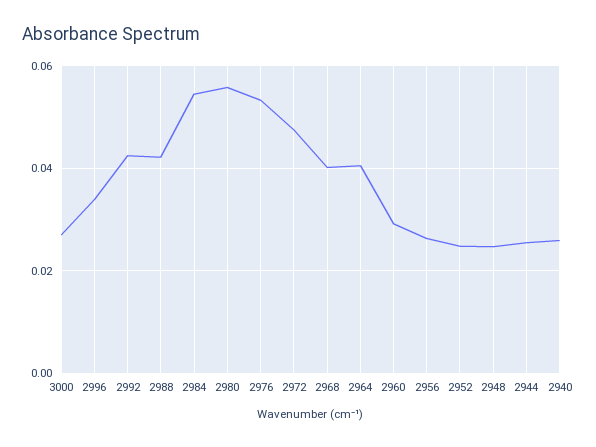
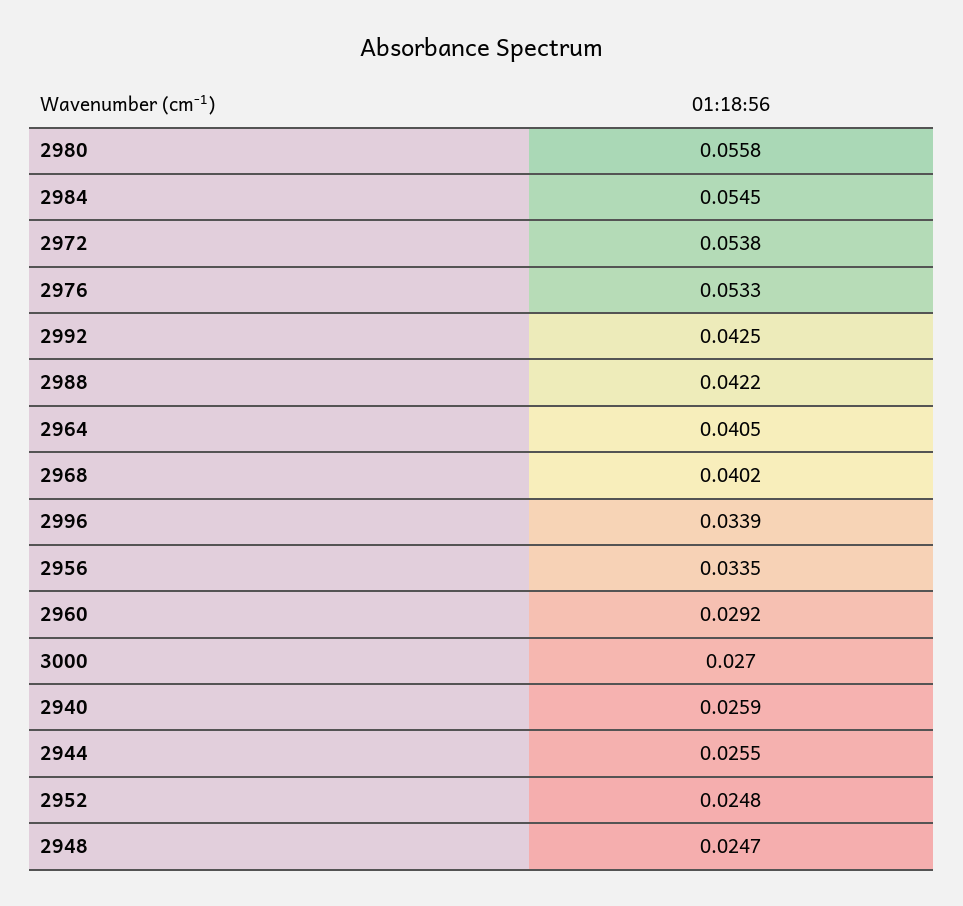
2972: 0.048 -> 0.0538
2956: 0.026 -> 0.0335

